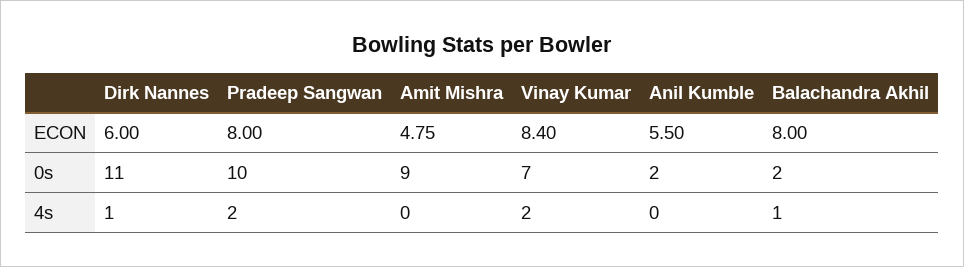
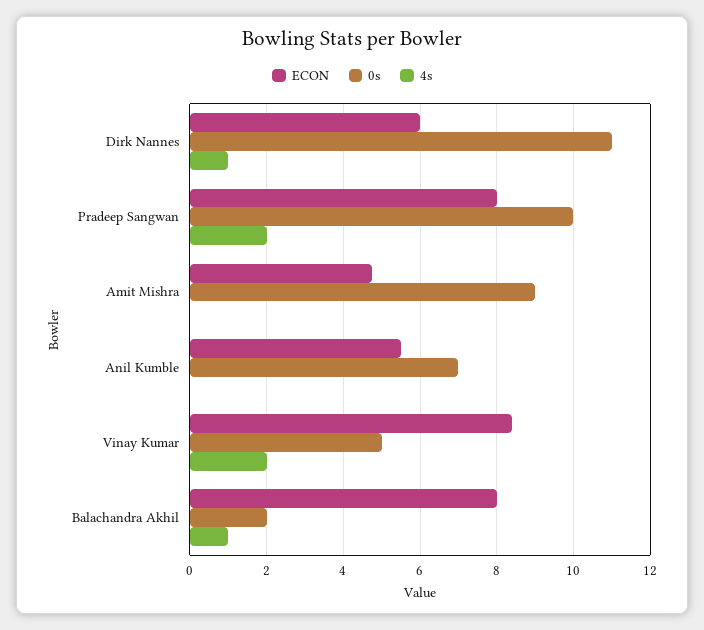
0s, Vinay Kumar: 7 -> 5
0s, Anil Kumble: 2 -> 7

